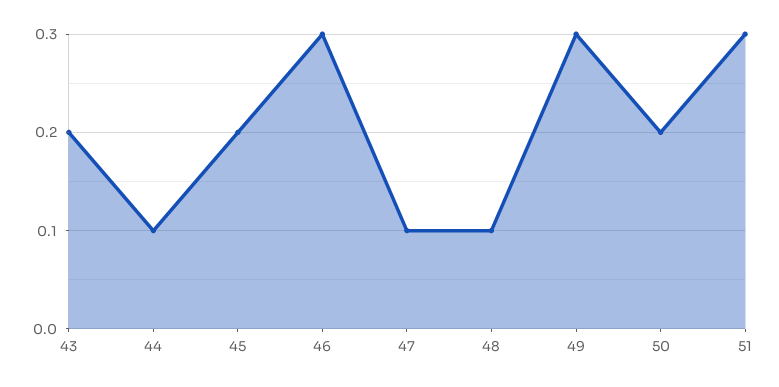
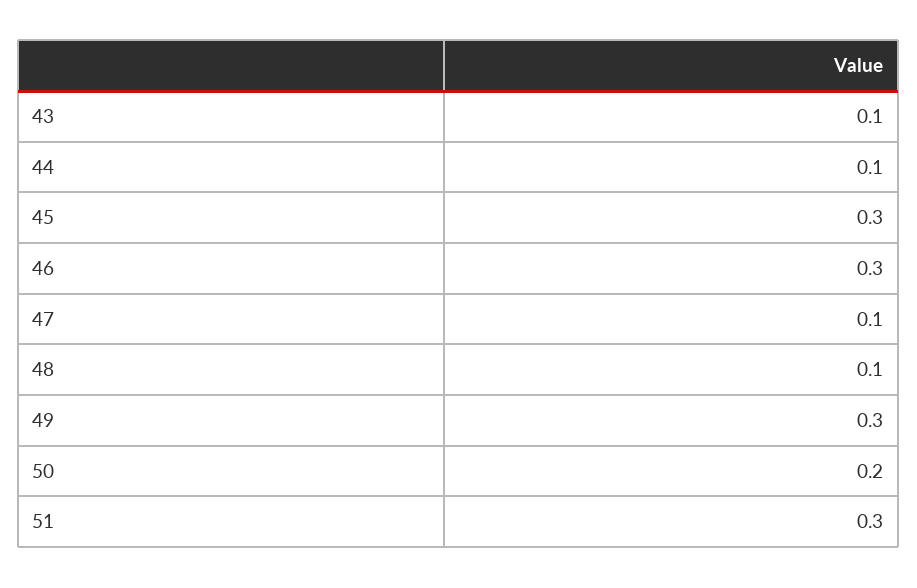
43: 0.2 -> 0.1
45: 0.2 -> 0.3

